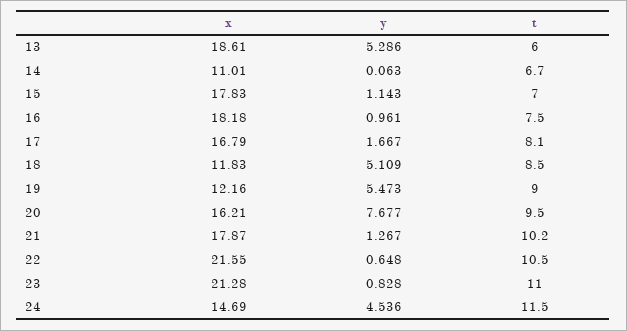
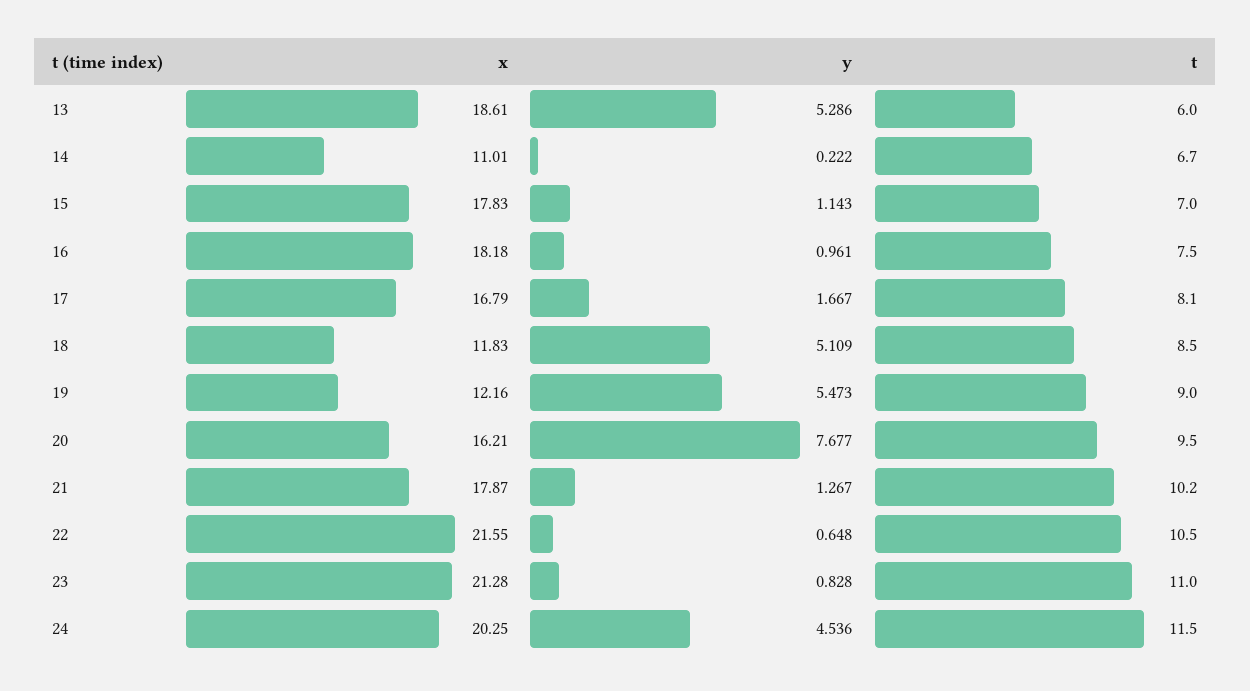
y, 14: 0.063 -> 0.222
x, 24: 14.69 -> 20.25

